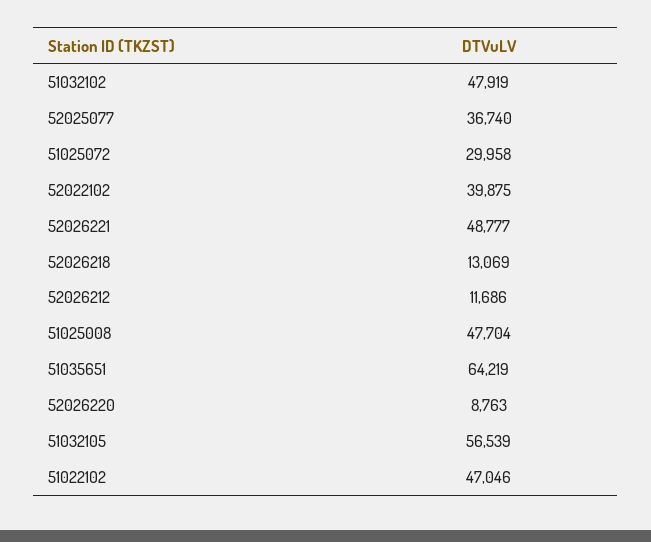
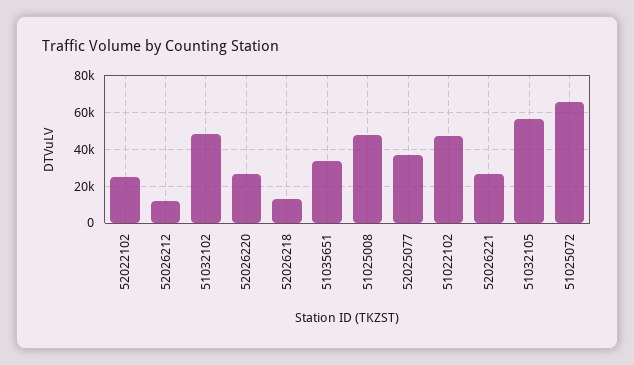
51025072: 29958 -> 65000
52022102: 39875 -> 25000
52026221: 48777 -> 25000
51035651: 64219 -> 35000
52026220: 8763 -> 25000

